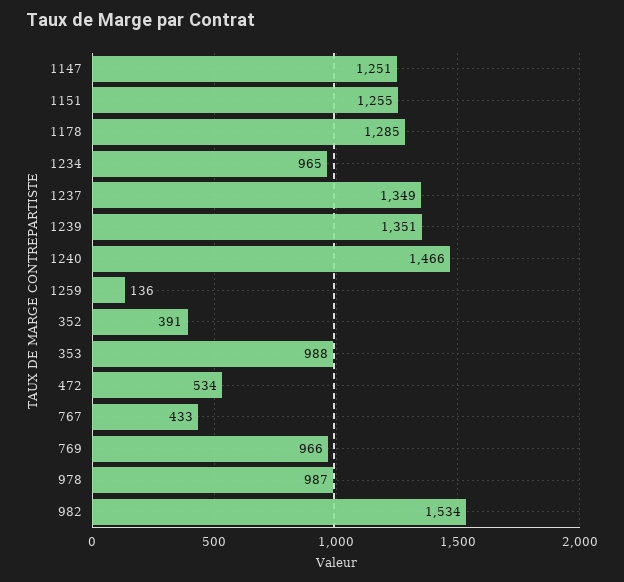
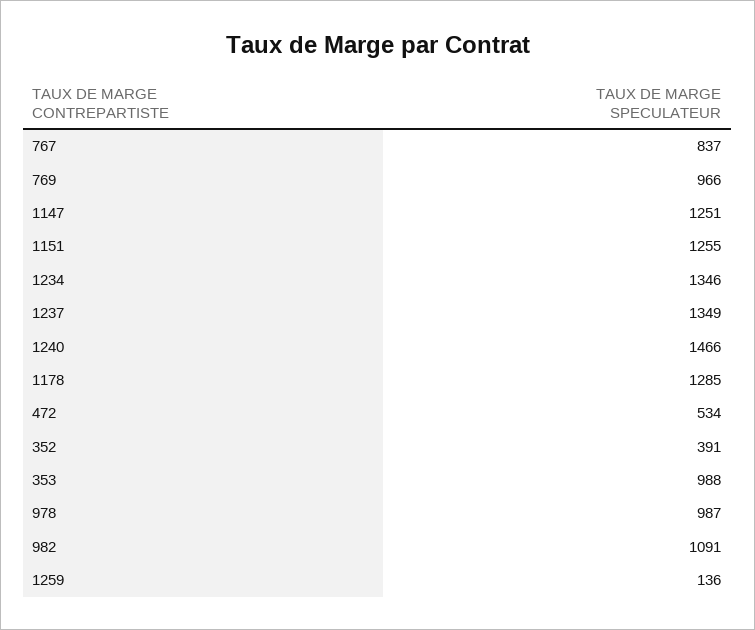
1234: 965 -> 1346
1239: 1351 -> none
767: 433 -> 837
982: 1534 -> 1091

